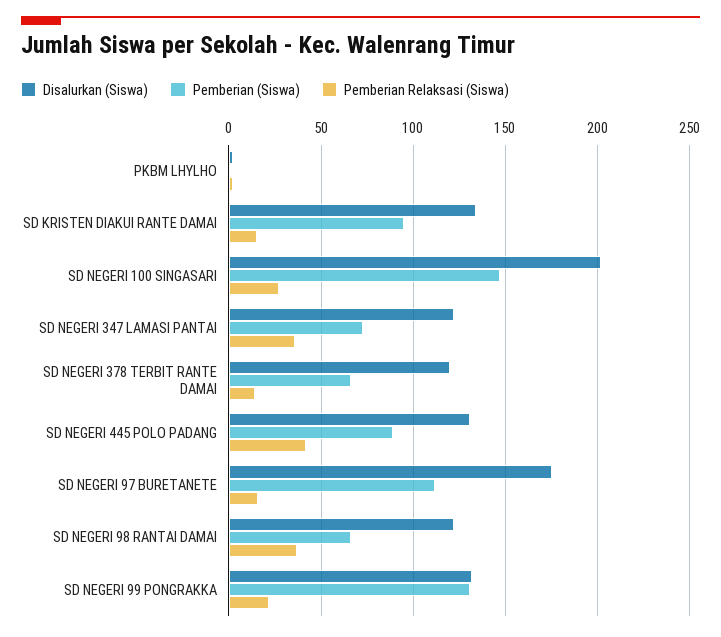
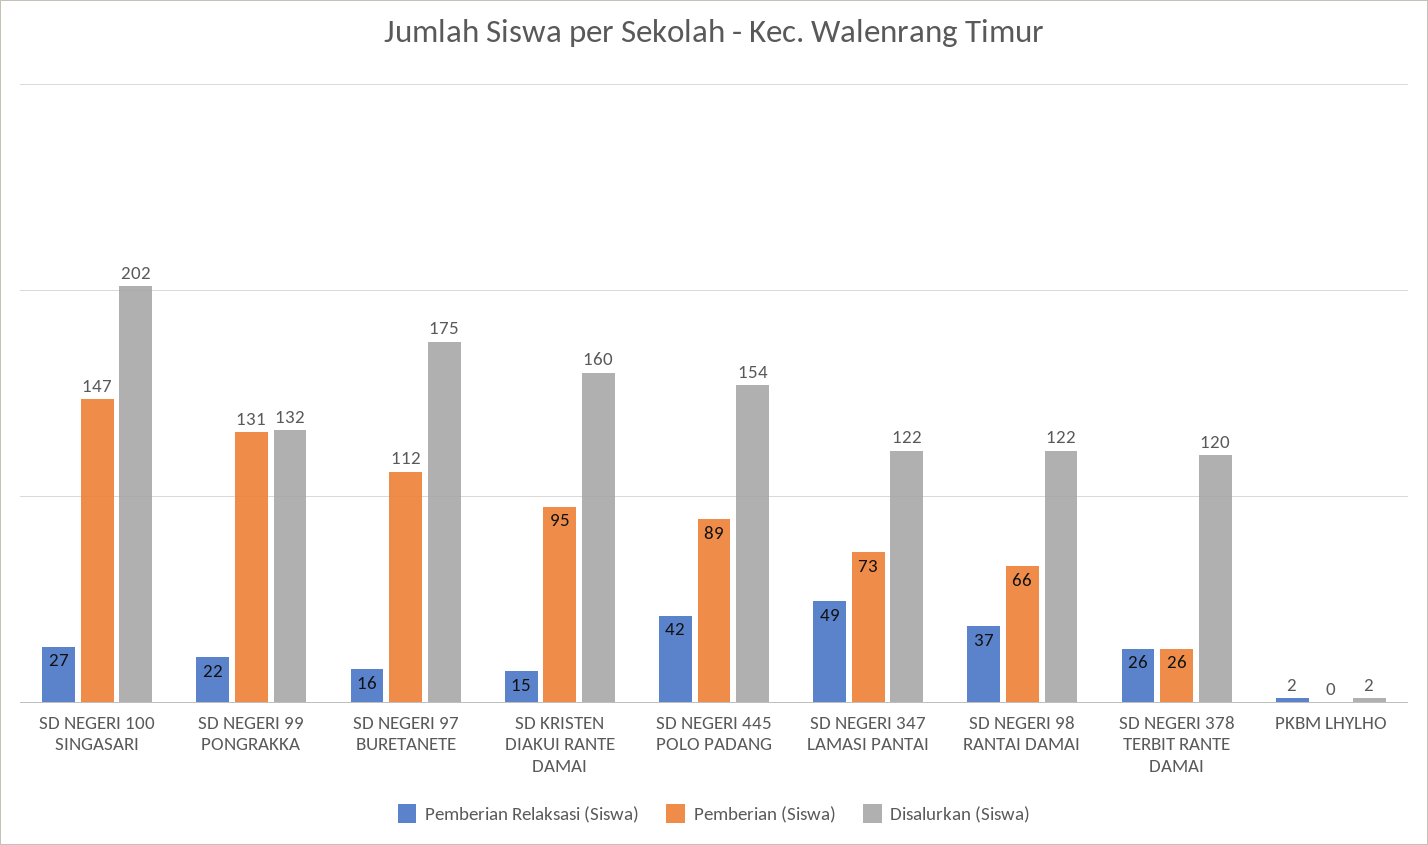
Disalurkan (Siswa), SD KRISTEN DIAKUI RANTE DAMAI: 135 -> 160
Pemberian Relaksasi (Siswa), SD NEGERI 347 LAMASI PANTAI: 35 -> 49
Pemberian (Siswa), SD NEGERI 378 TERBIT RANTE DAMAI: 65 -> 26
Pemberian Relaksasi (Siswa), SD NEGERI 378 TERBIT RANTE DAMAI: 15 -> 26
Disalurkan (Siswa), SD NEGERI 445 POLO PADANG: 130 -> 154

